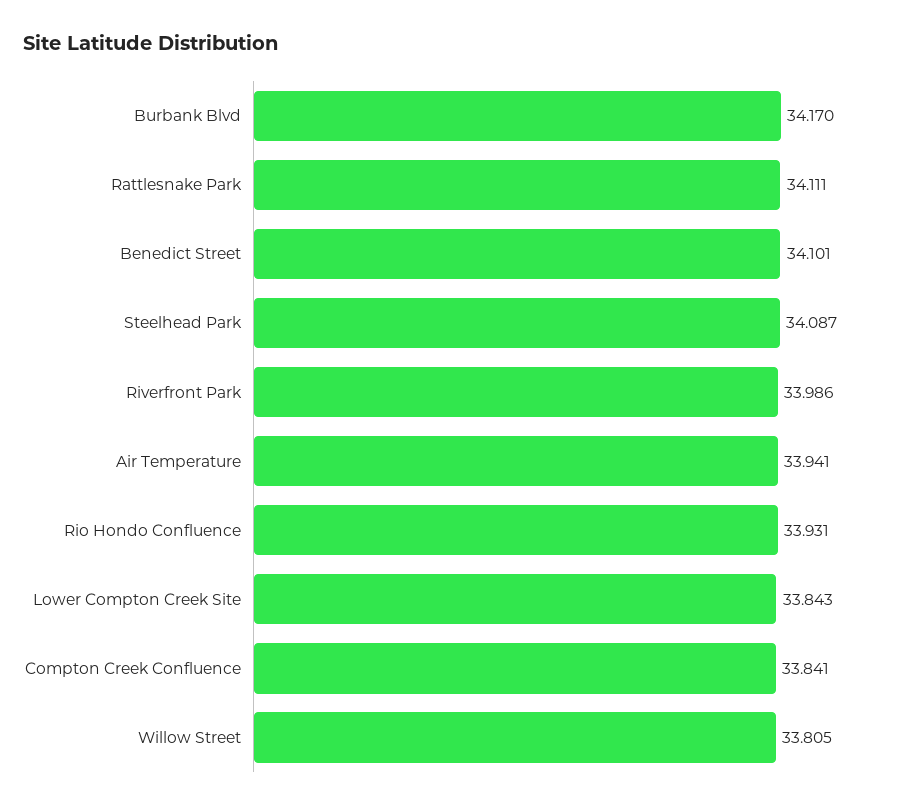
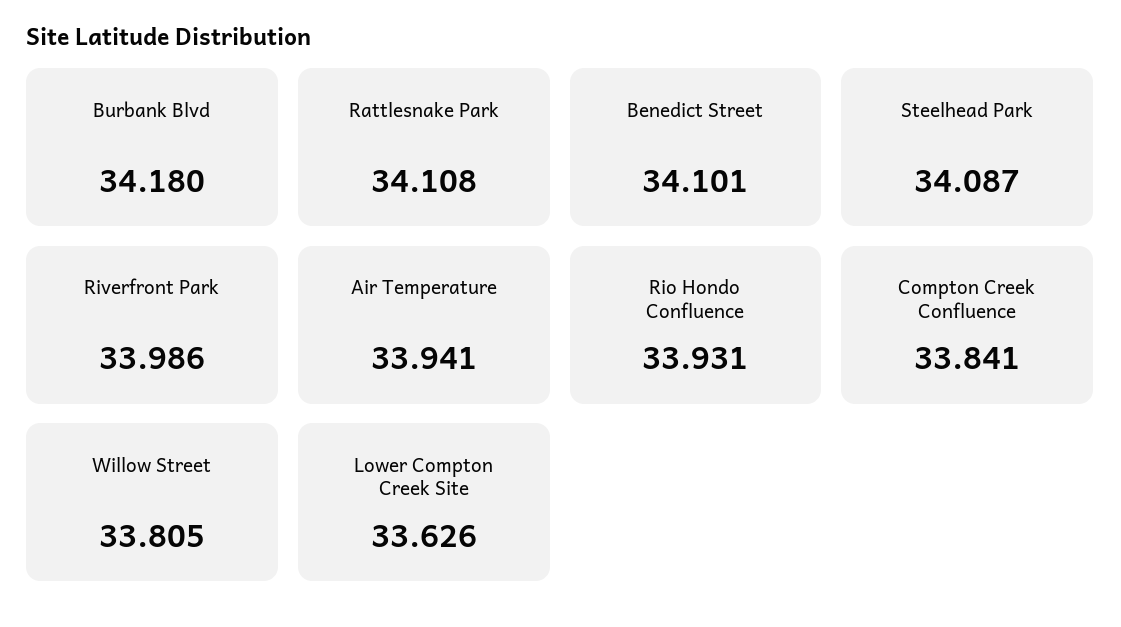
Burbank Blvd: 34.17 -> 34.18
Rattlesnake Park: 34.111 -> 34.108
Lower Compton Creek Site: 33.843 -> 33.626

